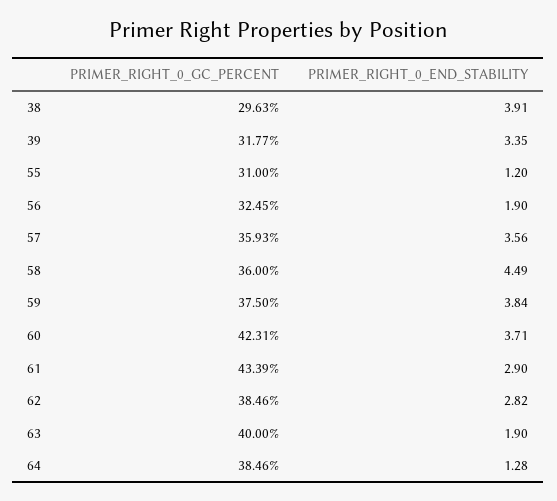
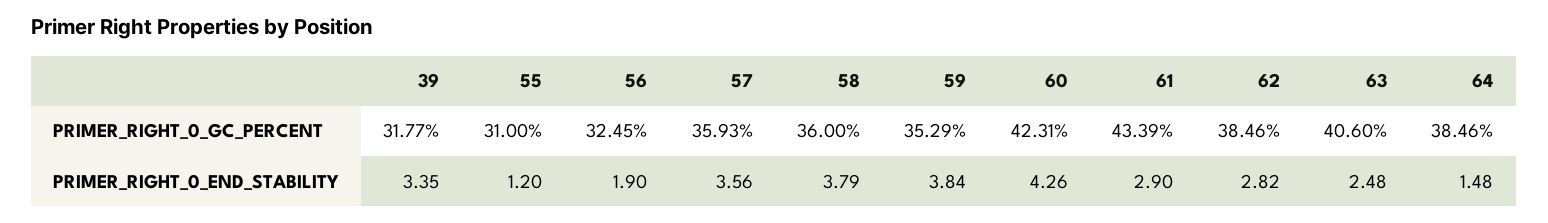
PRIMER_RIGHT_0_GC_PERCENT, 38: 29.63 -> none
PRIMER_RIGHT_0_END_STABILITY, 38: 3.91 -> none
PRIMER_RIGHT_0_END_STABILITY, 58: 4.49 -> 3.79
PRIMER_RIGHT_0_GC_PERCENT, 59: 37.5 -> 35.29
PRIMER_RIGHT_0_END_STABILITY, 60: 3.71 -> 4.26
PRIMER_RIGHT_0_GC_PERCENT, 63: 40 -> 40.6
PRIMER_RIGHT_0_END_STABILITY, 63: 1.9 -> 2.48
PRIMER_RIGHT_0_END_STABILITY, 64: 1.28 -> 1.48

